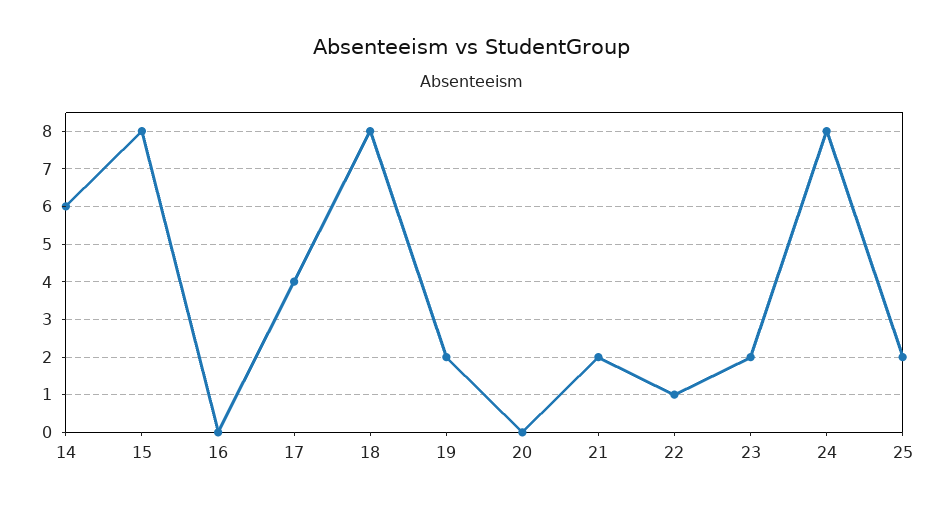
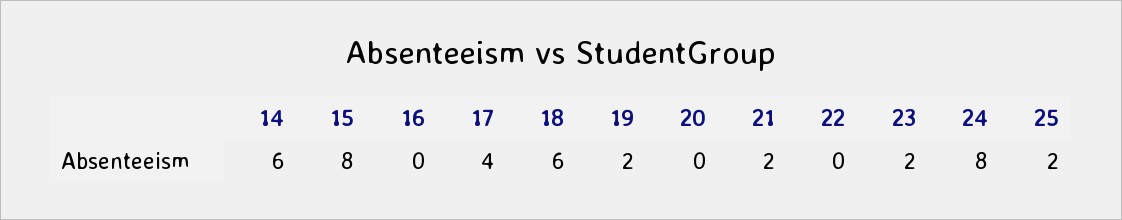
18: 8 -> 6
22: 1 -> 0

